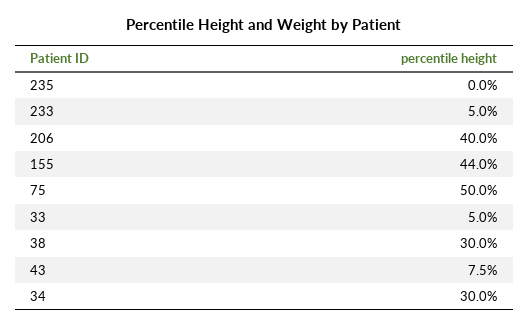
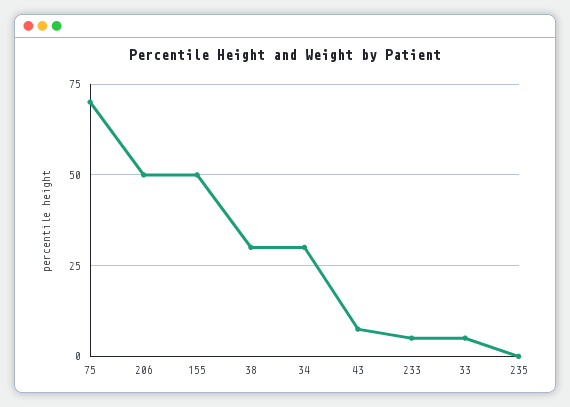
206: 40 -> 50
155: 44 -> 50
75: 50 -> 70

